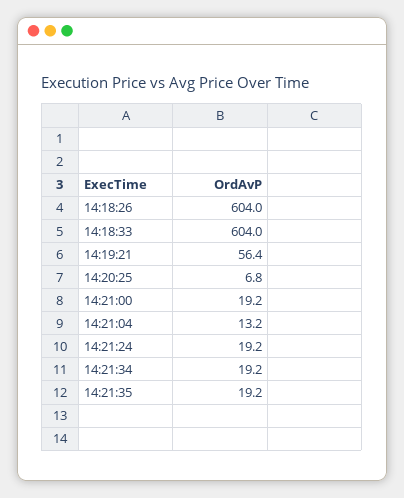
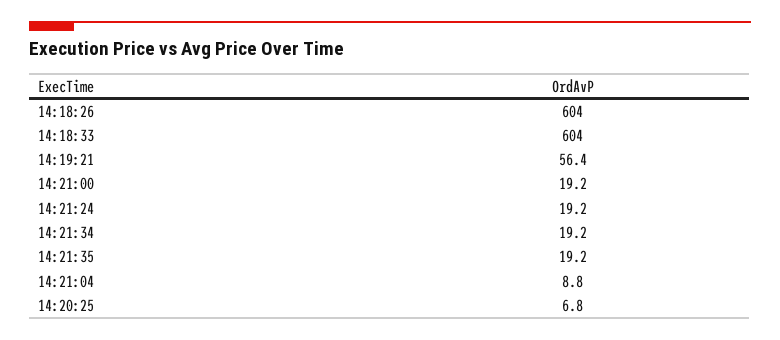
14:21:04: 13.2 -> 8.8

